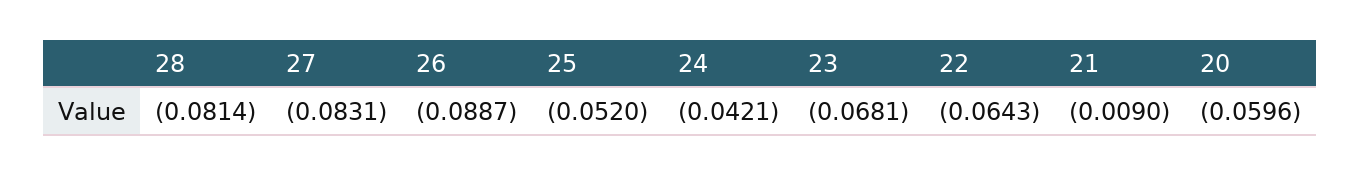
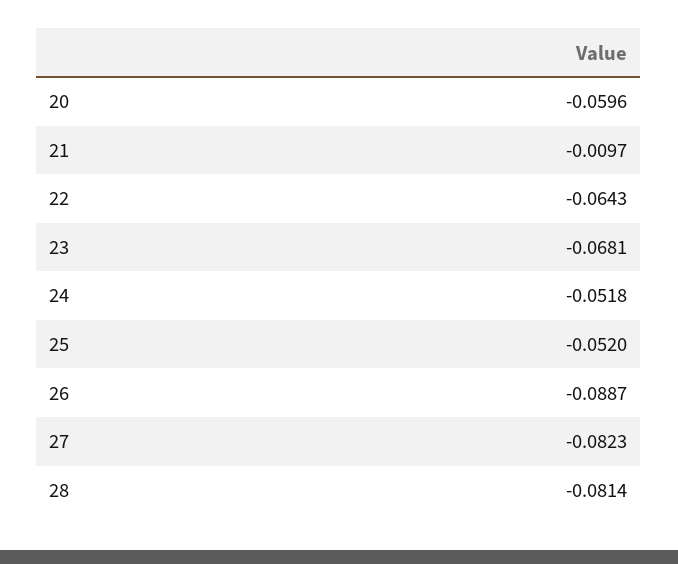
27: -0.0831 -> -0.0823
24: -0.0421 -> -0.0518
21: -0.009 -> -0.0097

